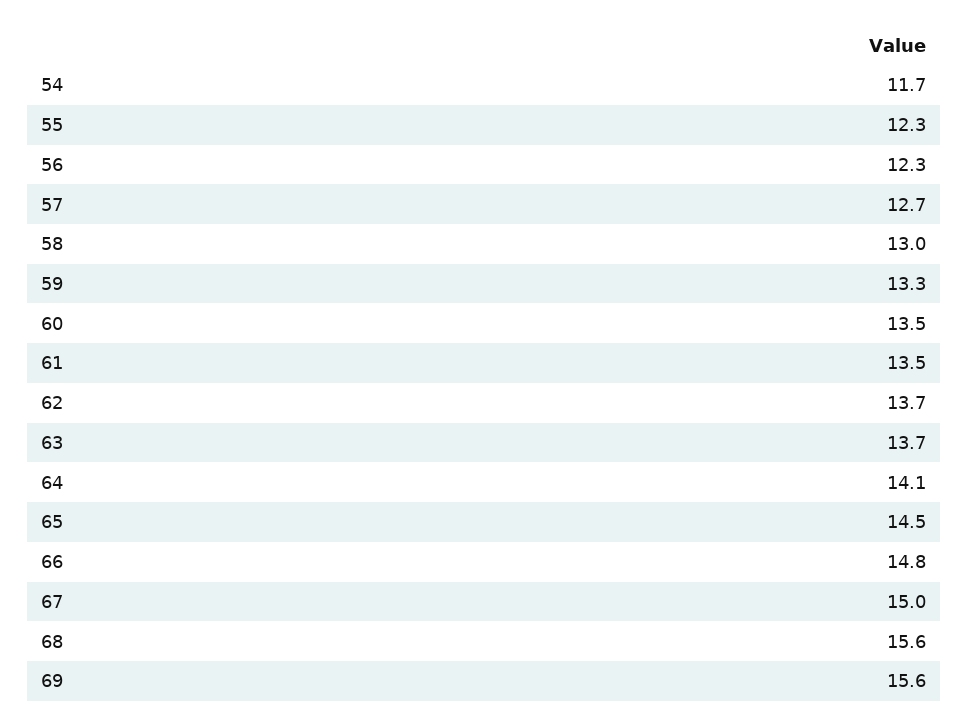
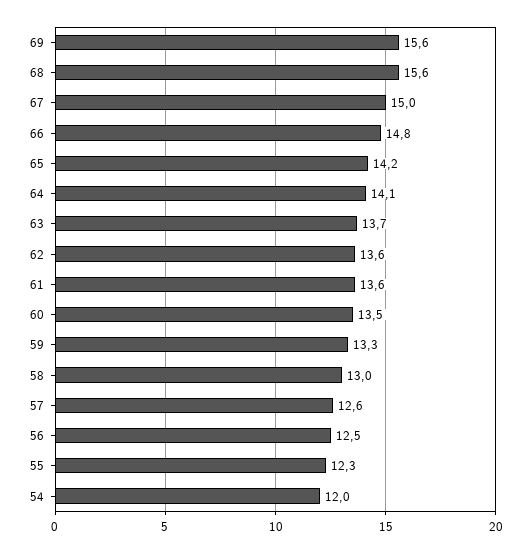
54: 11.7 -> 12
56: 12.3 -> 12.5
57: 12.7 -> 12.6
61: 13.5 -> 13.6
62: 13.7 -> 13.6
65: 14.5 -> 14.2

